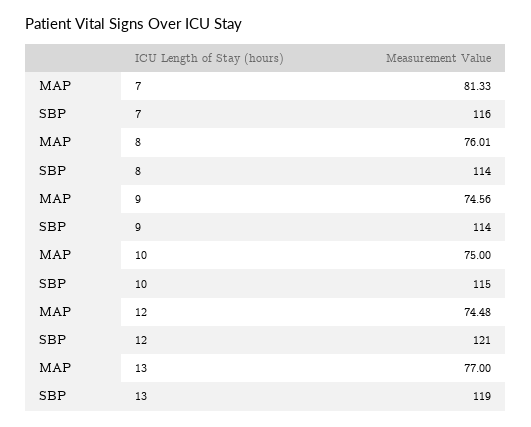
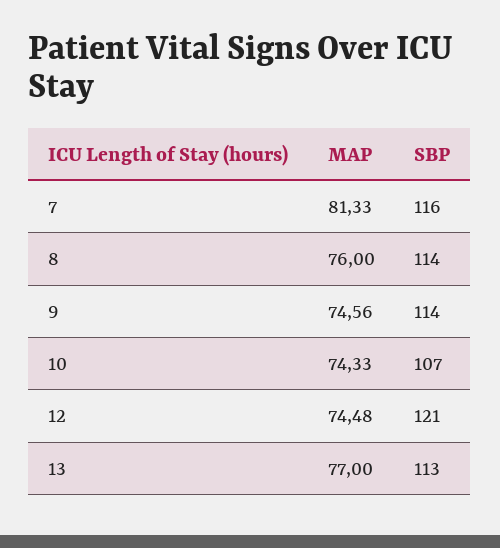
MAP, 8: 76.01 -> 76
MAP, 10: 75 -> 74.33
SBP, 10: 115 -> 107
SBP, 13: 119 -> 113

